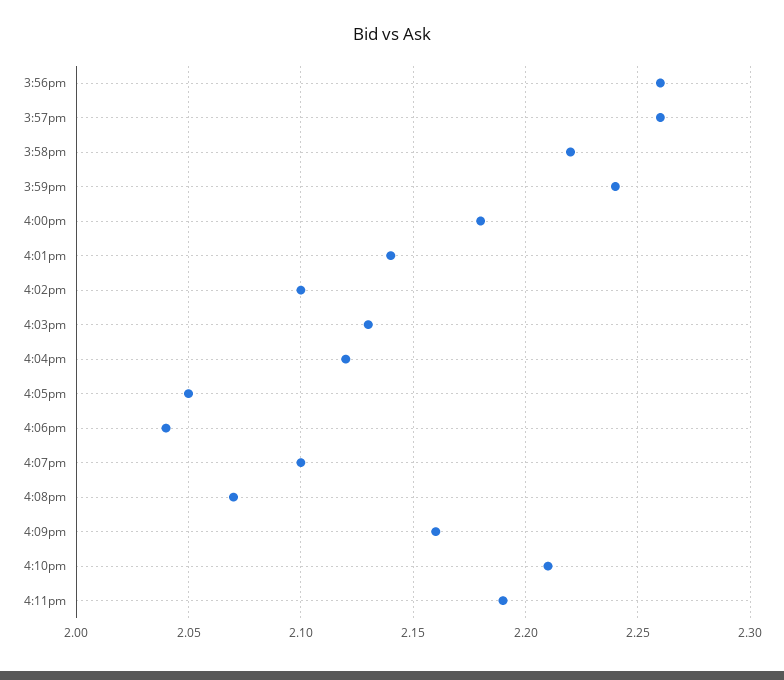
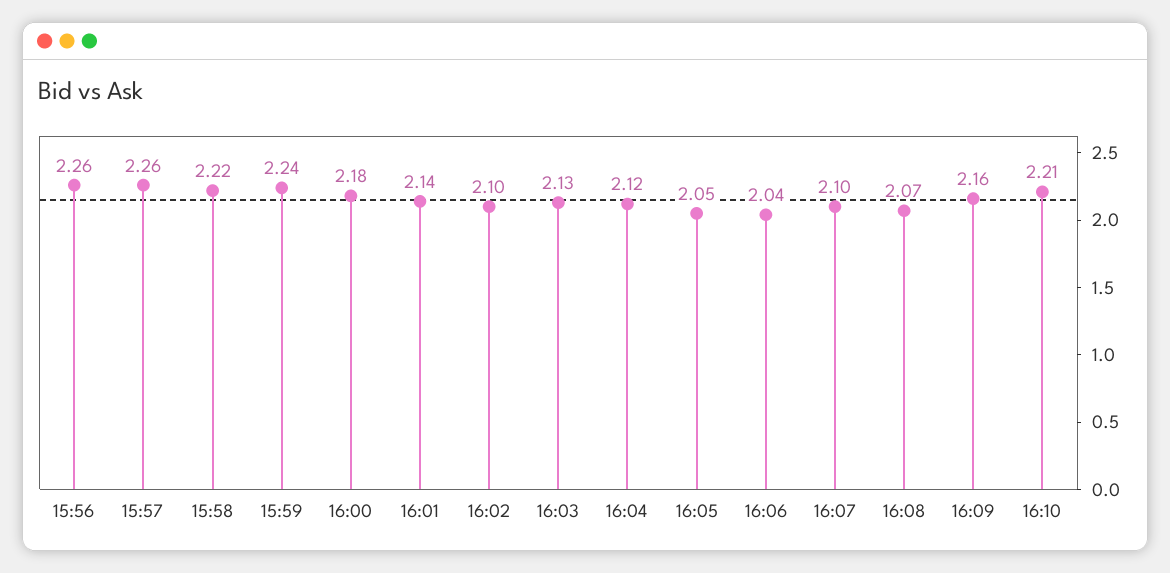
4:11pm: 2.19 -> none

